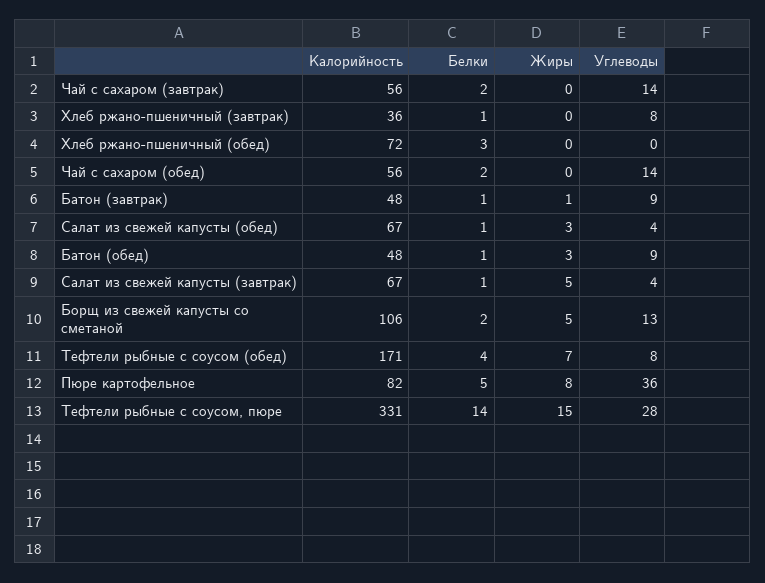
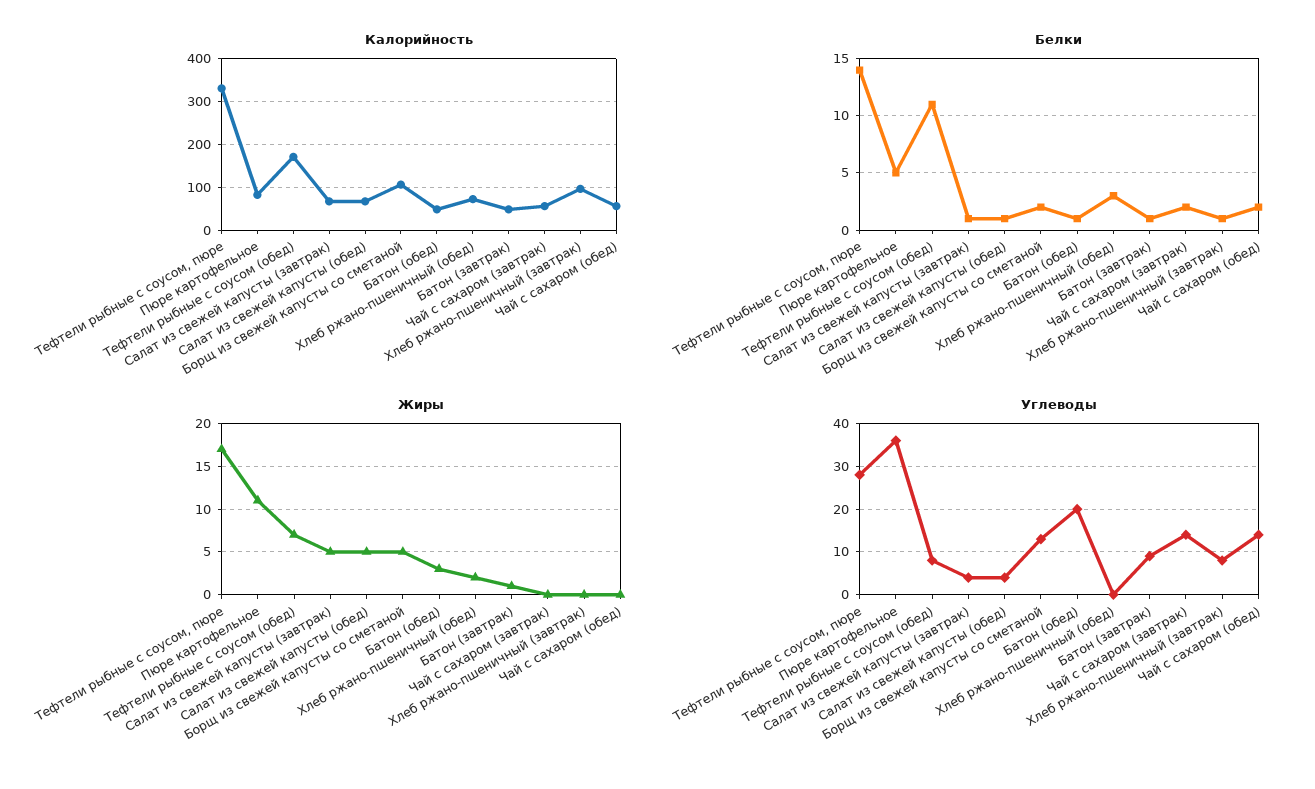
Калорийность, Хлеб ржано-пшеничный (завтрак): 36 -> 100
Жиры, Хлеб ржано-пшеничный (обед): 0 -> 2
Жиры, Салат из свежей капусты (обед): 3 -> 5
Углеводы, Батон (обед): 9 -> 20
Белки, Тефтели рыбные с соусом (обед): 4 -> 11
Жиры, Пюре картофельное: 8 -> 11
Жиры, Тефтели рыбные с соусом, пюре: 15 -> 17

